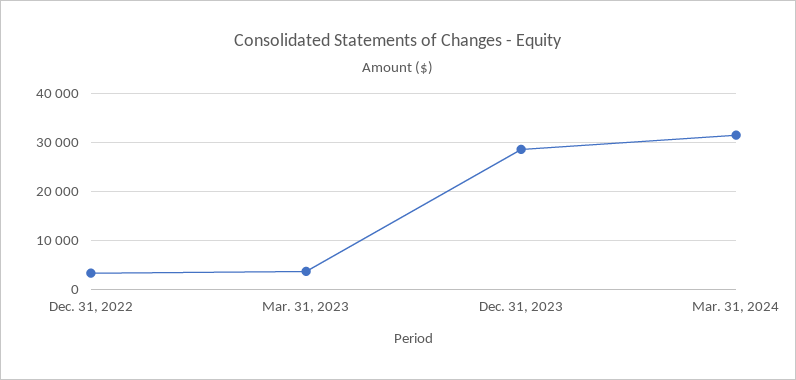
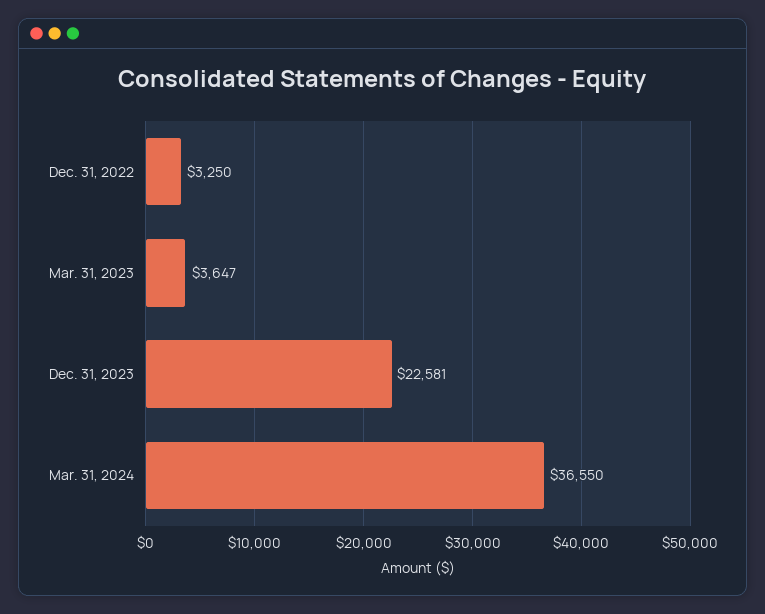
Dec. 31, 2023: 28000 -> 22581
Mar. 31, 2024: 32000 -> 36550

